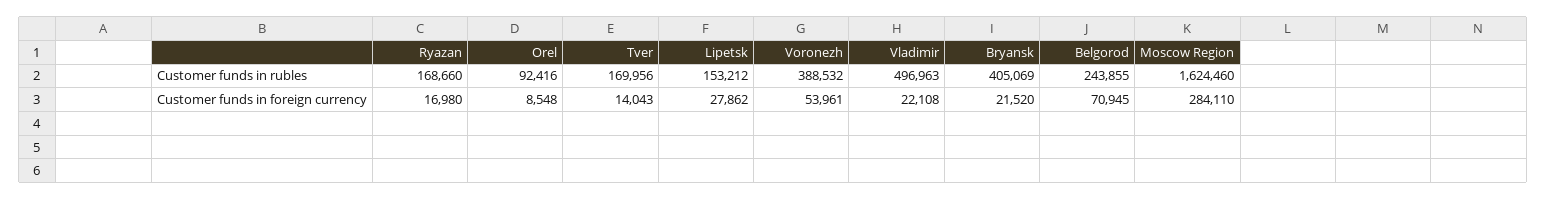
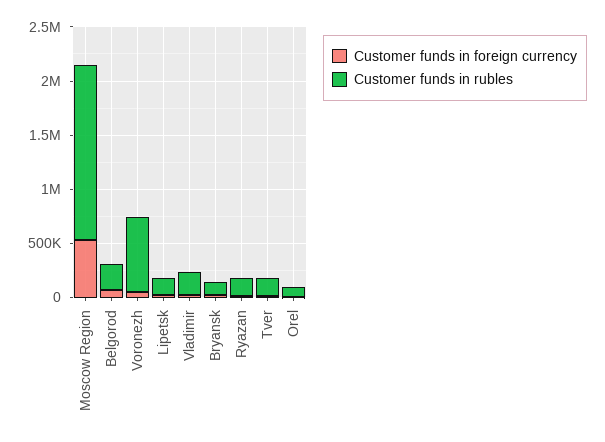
Customer funds in rubles, Voronezh: 388532 -> 700000
Customer funds in rubles, Vladimir: 496963 -> 200000
Customer funds in rubles, Bryansk: 405069 -> 100000
Customer funds in foreign currency, Moscow Region: 284110 -> 500000

